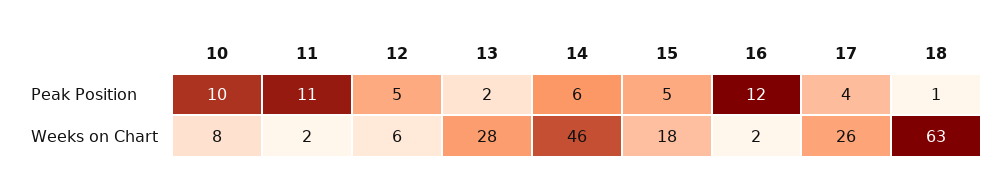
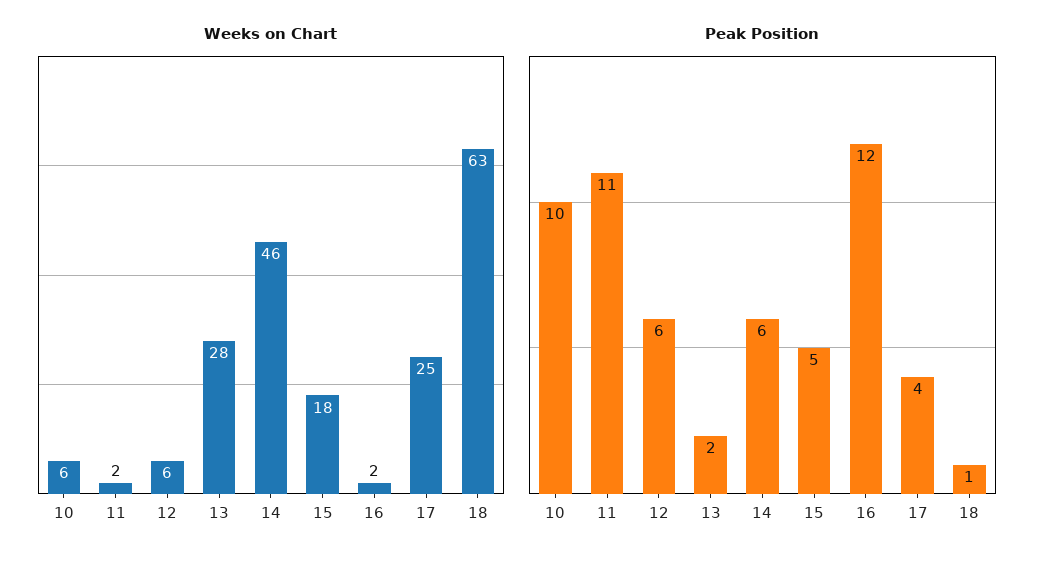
Peak Position, 12: 5 -> 6
Weeks on Chart, 10: 8 -> 6
Weeks on Chart, 17: 26 -> 25

